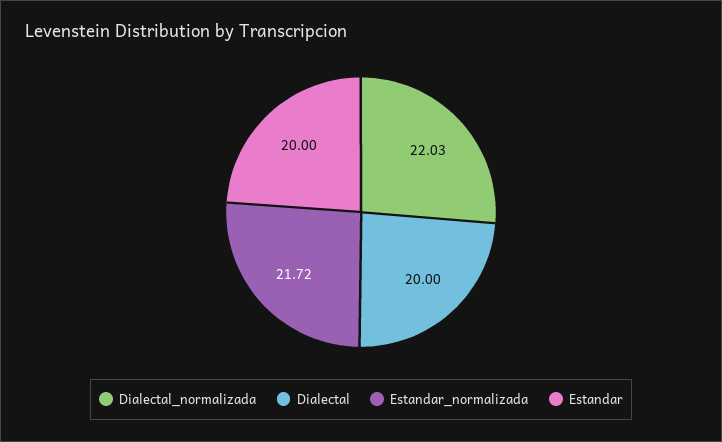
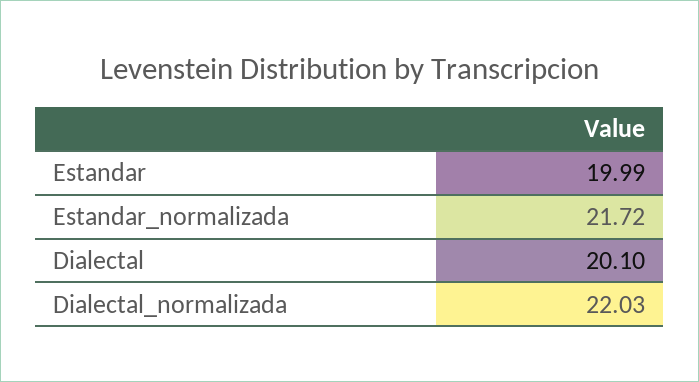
Dialectal: 20 -> 20.1
Estandar: 20 -> 19.99

